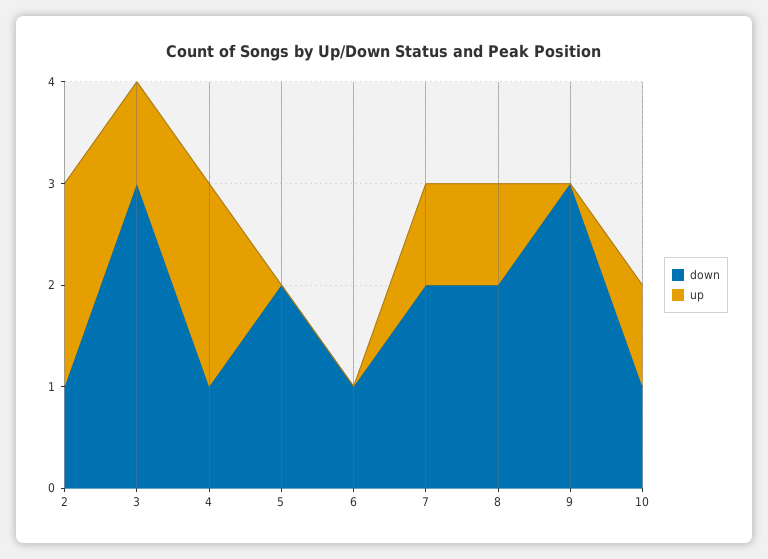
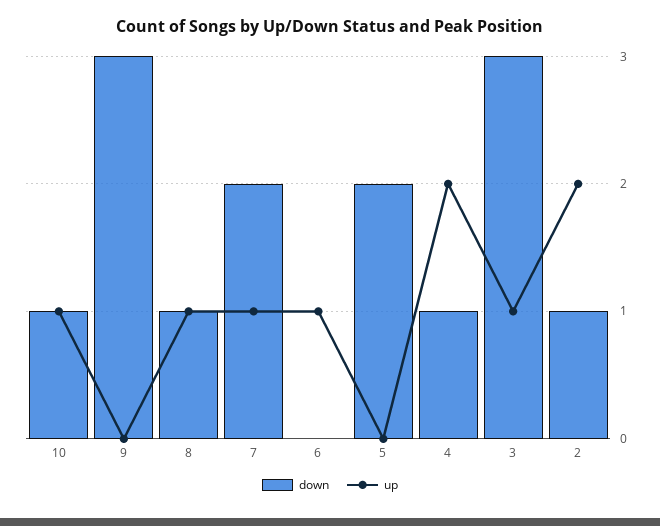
down, 6: 1 -> 0
up, 6: 0 -> 1
down, 8: 2 -> 1

